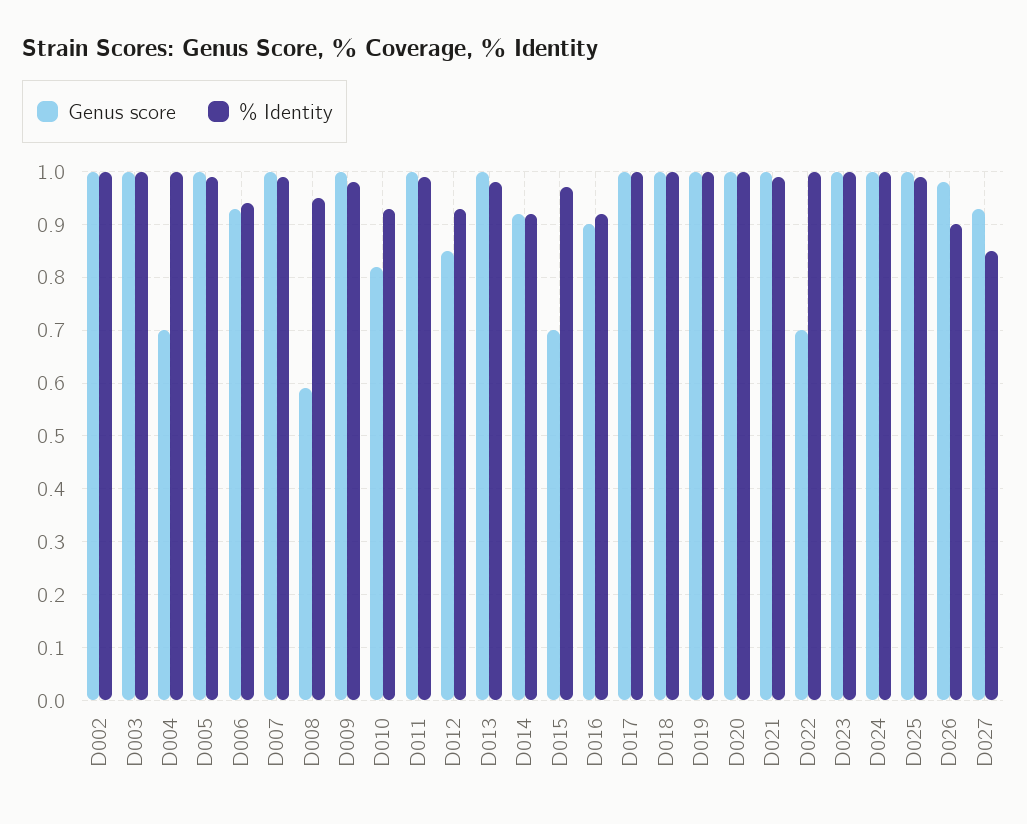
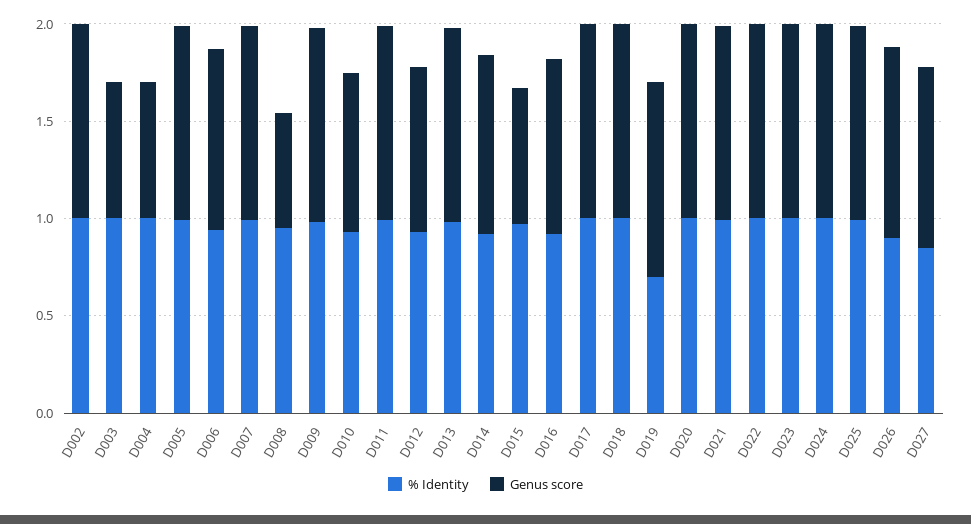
Genus score, D003: 1 -> 0.7
% Identity, D019: 1 -> 0.7
Genus score, D022: 0.7 -> 1

